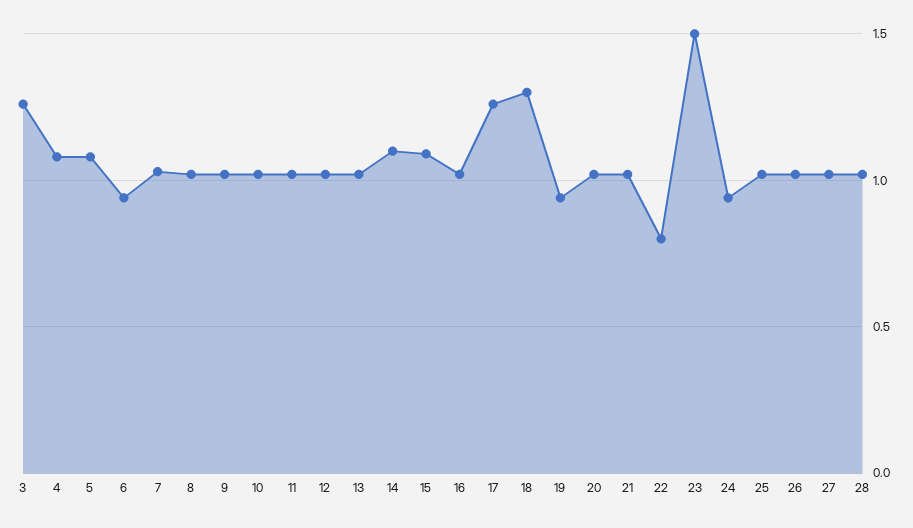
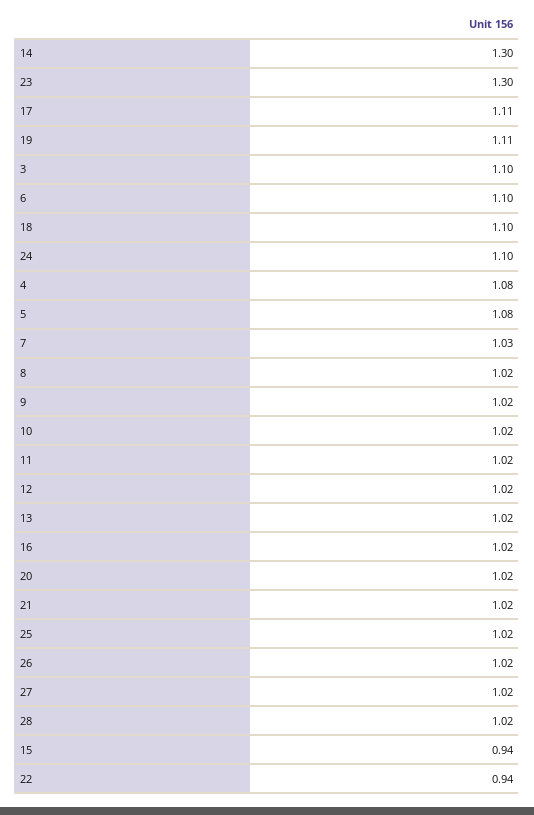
3: 1.25 -> 1.1
6: 0.95 -> 1.1
14: 1.1 -> 1.3
15: 1.1 -> 0.94
17: 1.25 -> 1.11
18: 1.3 -> 1.1
19: 0.95 -> 1.11
22: 0.8 -> 0.94
23: 1.5 -> 1.3
24: 0.95 -> 1.1

